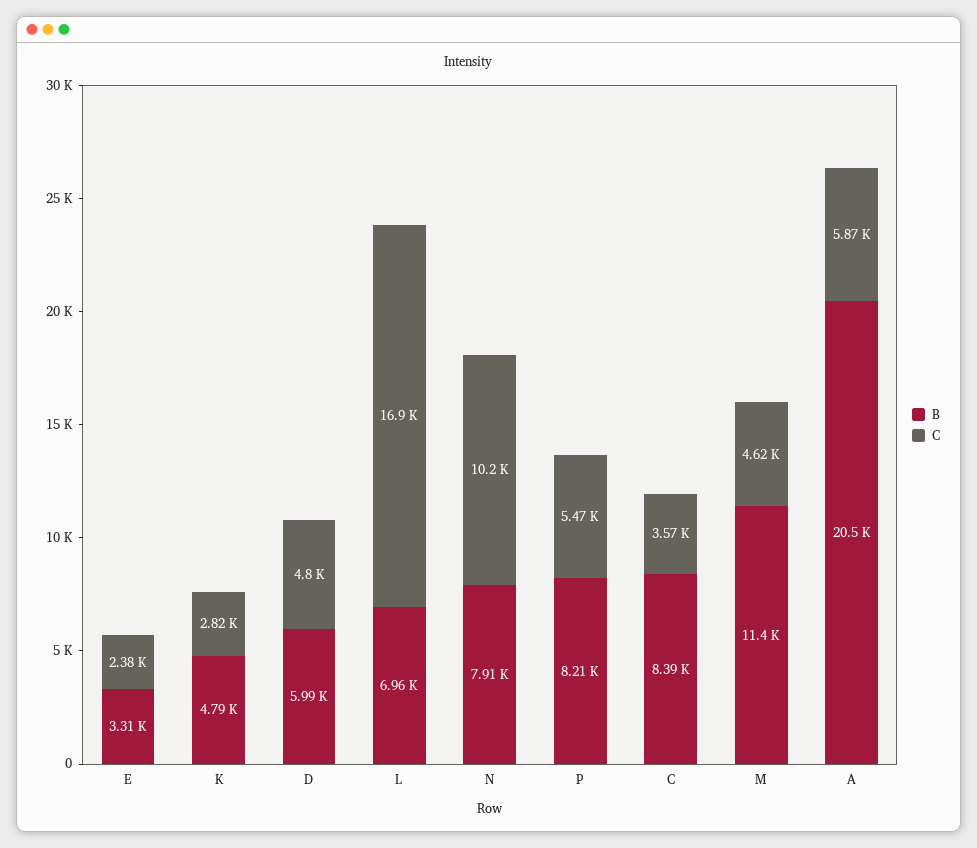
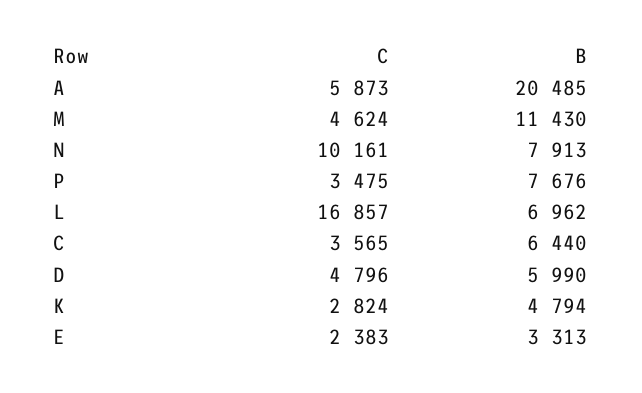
B, P: 8210 -> 7676
C, P: 5470 -> 3475
B, C: 8390 -> 6440

